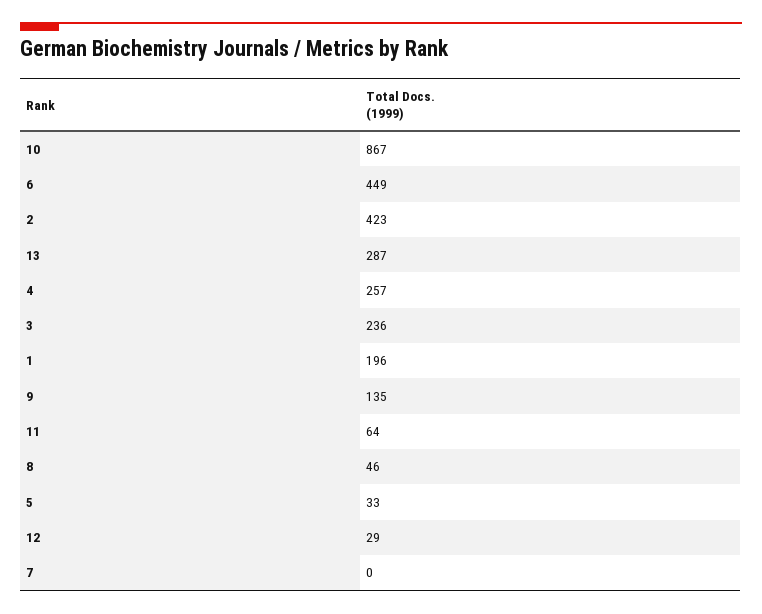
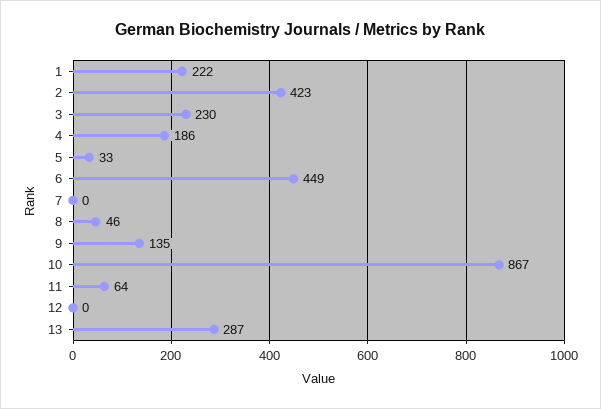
4: 257 -> 186
3: 236 -> 230
1: 196 -> 222
12: 29 -> 0

